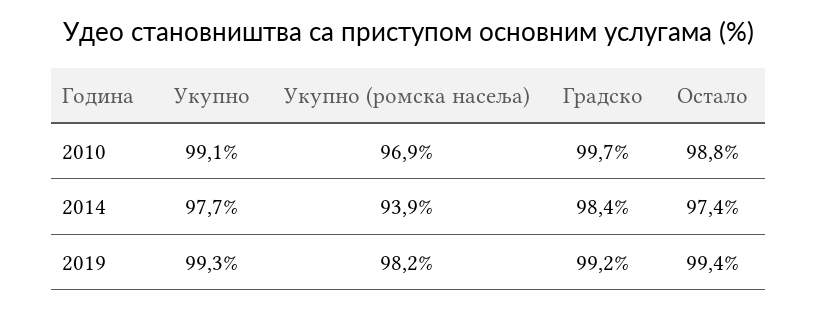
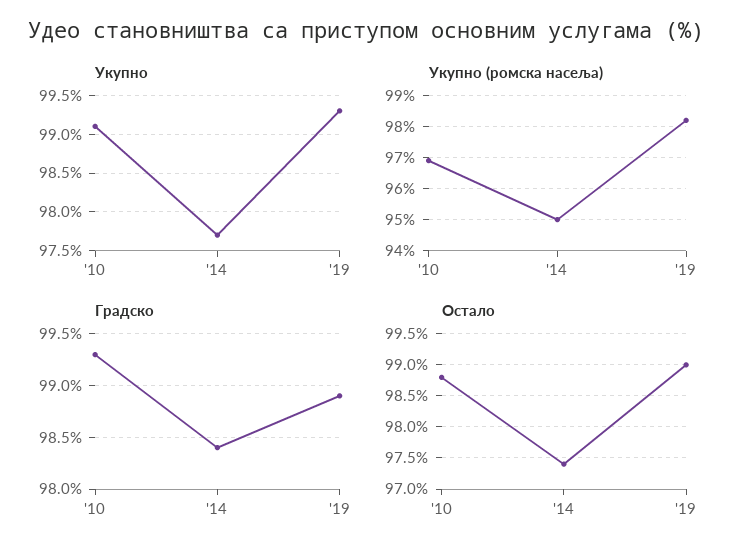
Градско, 2010: 99.7 -> 99.3
Укупно (ромска насеља), 2014: 93.9 -> 95
Градско, 2019: 99.2 -> 98.9
Остало, 2019: 99.4 -> 99

